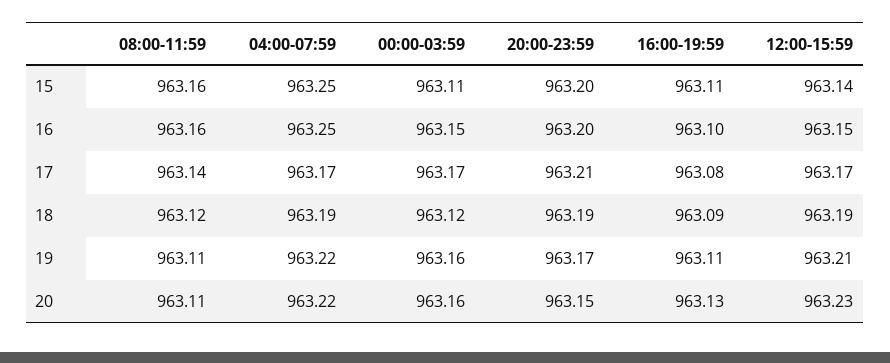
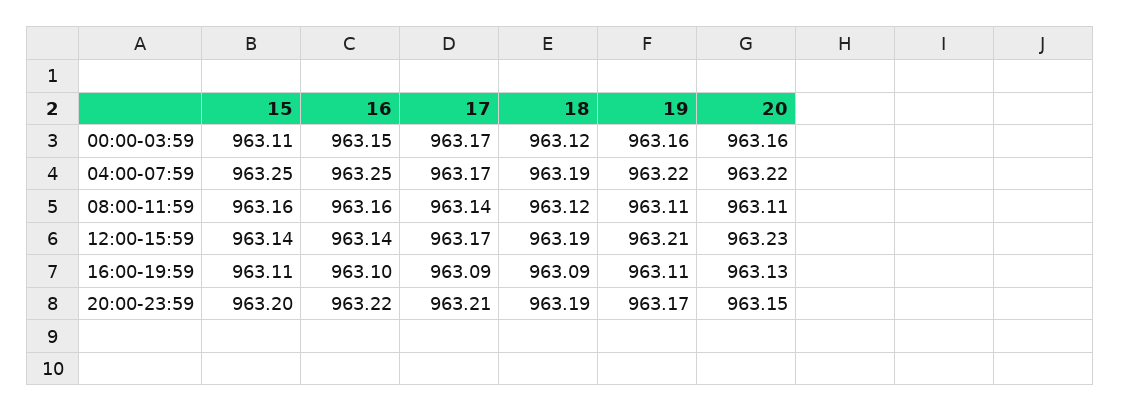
20:00-23:59, 16: 963.2 -> 963.22
12:00-15:59, 16: 963.15 -> 963.14
16:00-19:59, 17: 963.08 -> 963.09

